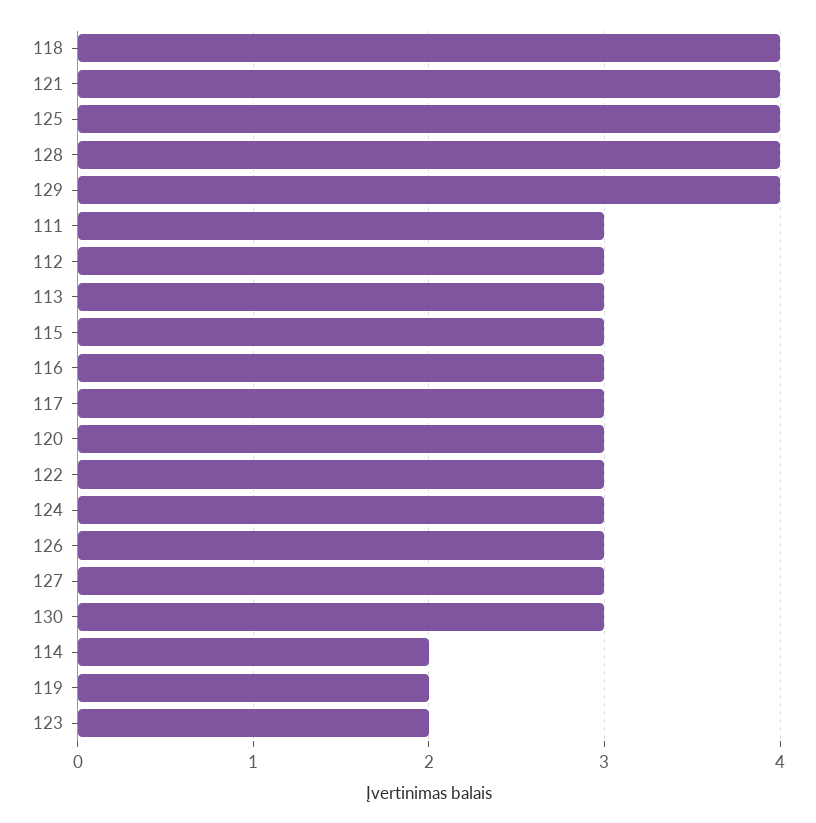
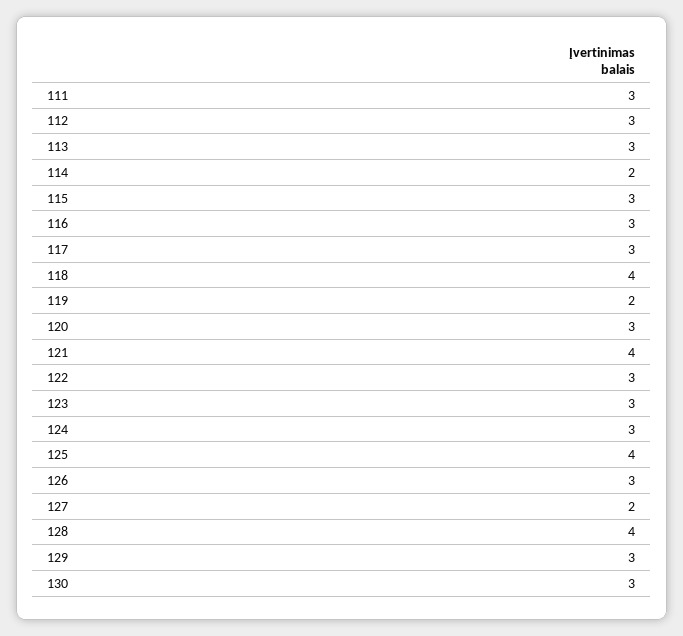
129: 4 -> 3
127: 3 -> 2
123: 2 -> 3

